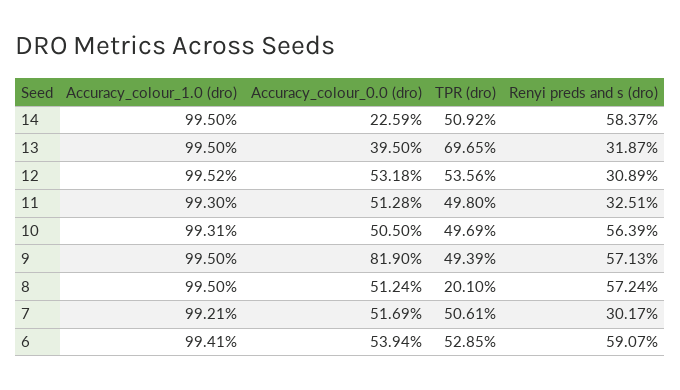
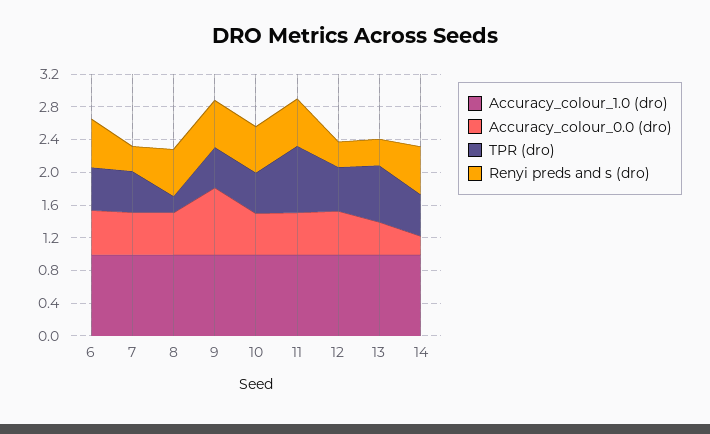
TPR (dro), 11: 0.498 -> 0.8
Renyi preds and s (dro), 11: 0.3251 -> 0.6

